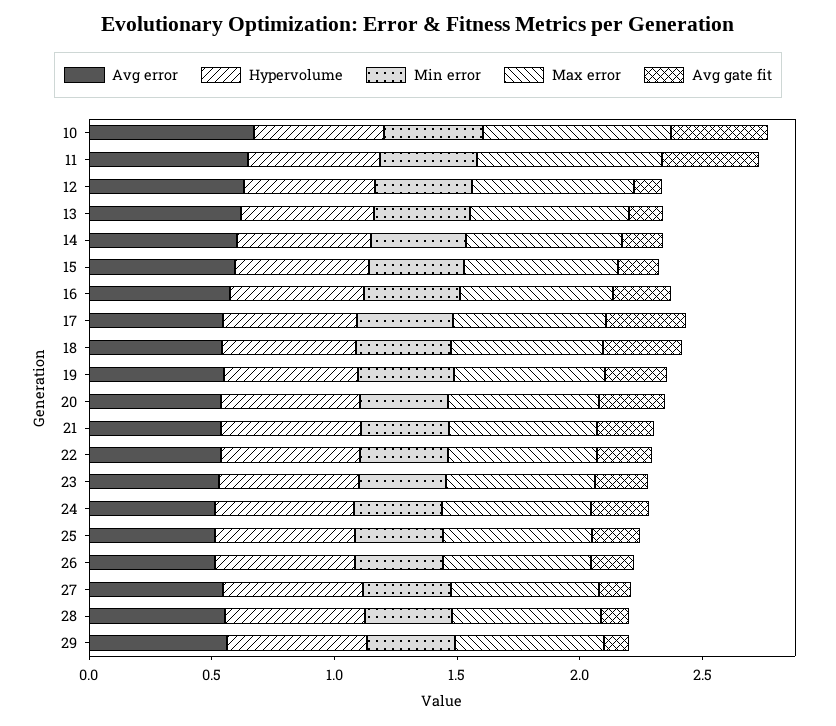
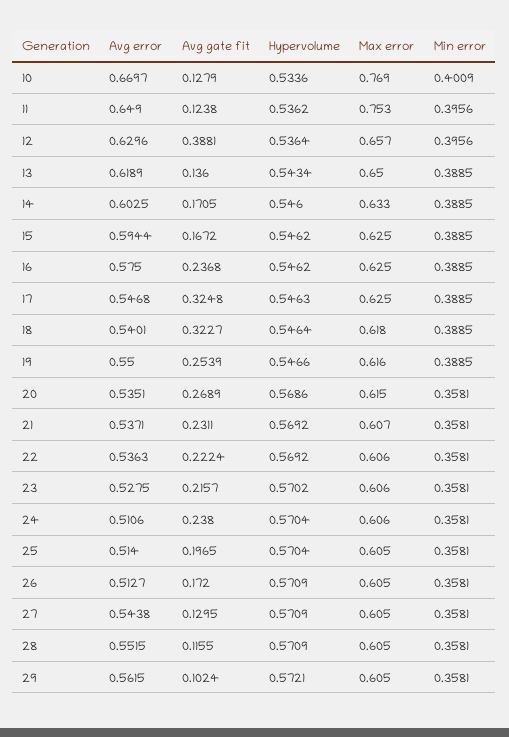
Avg gate fit, 10: 0.4 -> 0.1279
Avg gate fit, 11: 0.4 -> 0.1238
Avg gate fit, 12: 0.1 -> 0.3881

